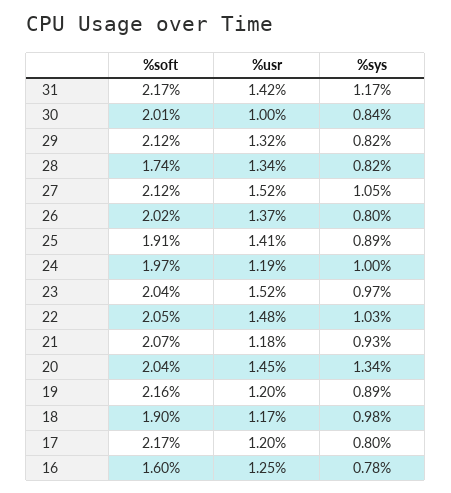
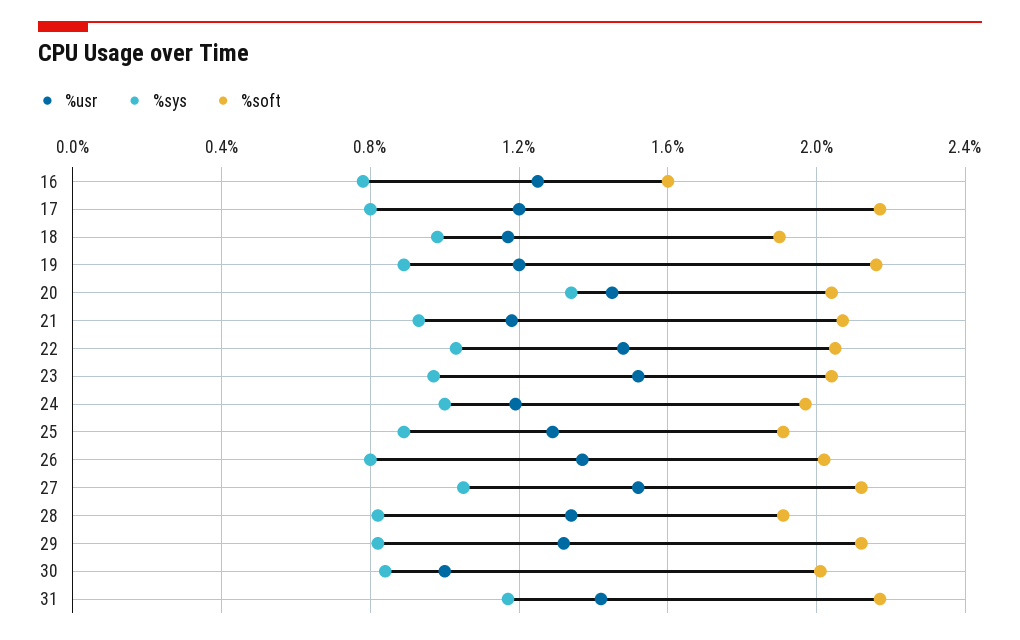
%soft, 28: 1.74 -> 1.9
%usr, 25: 1.41 -> 1.3

